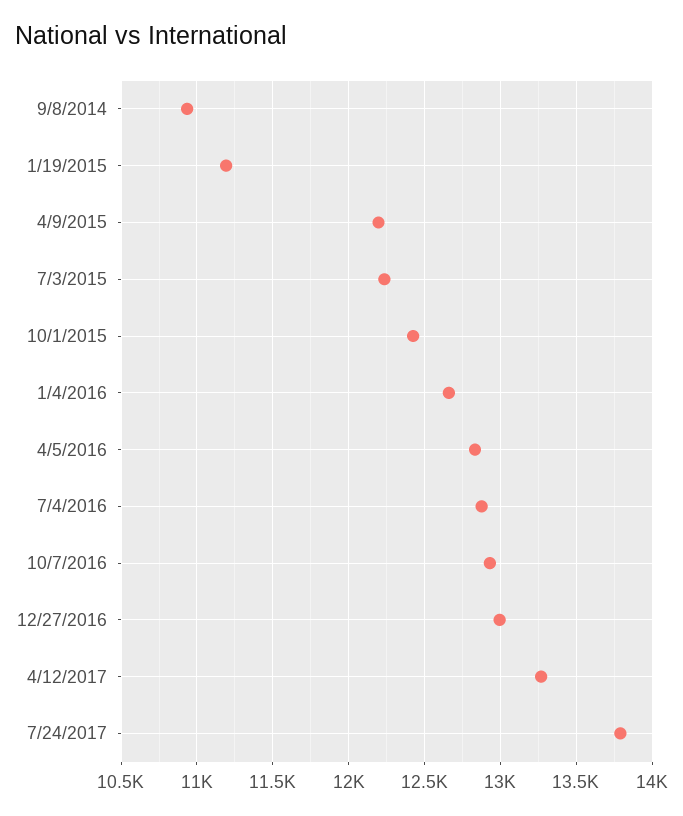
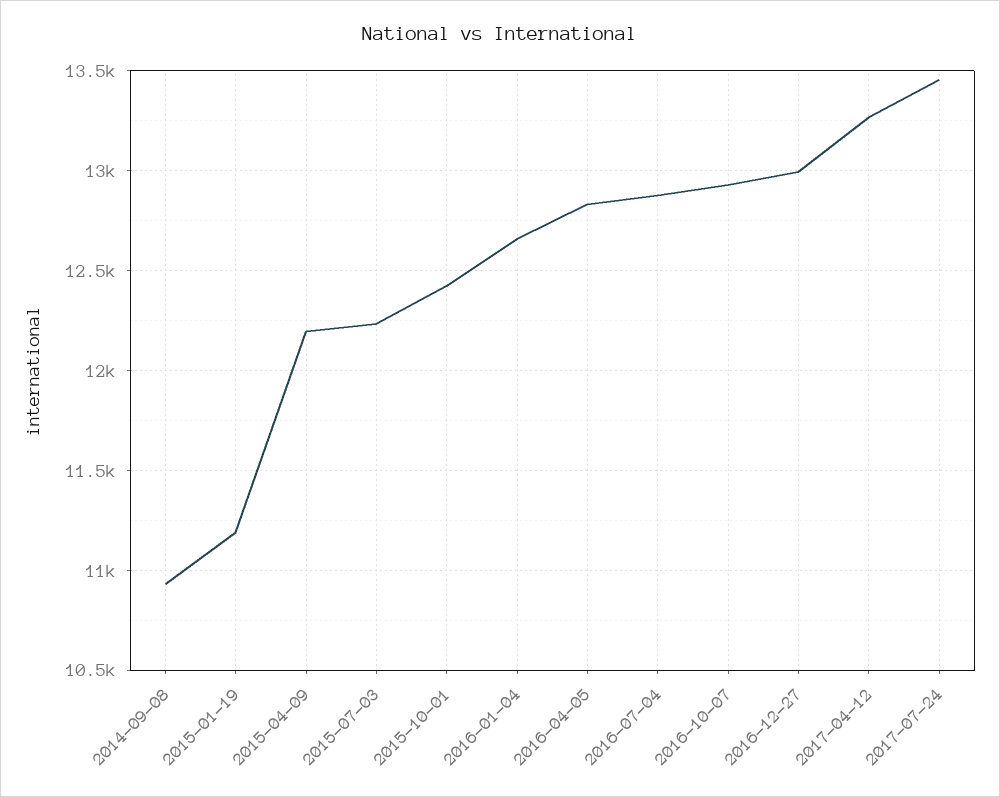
7/24/2017: 13800 -> 13450

